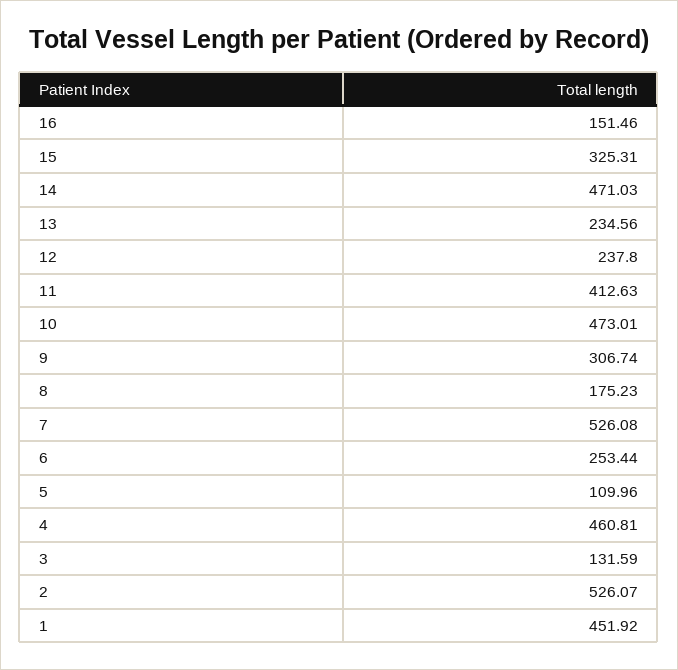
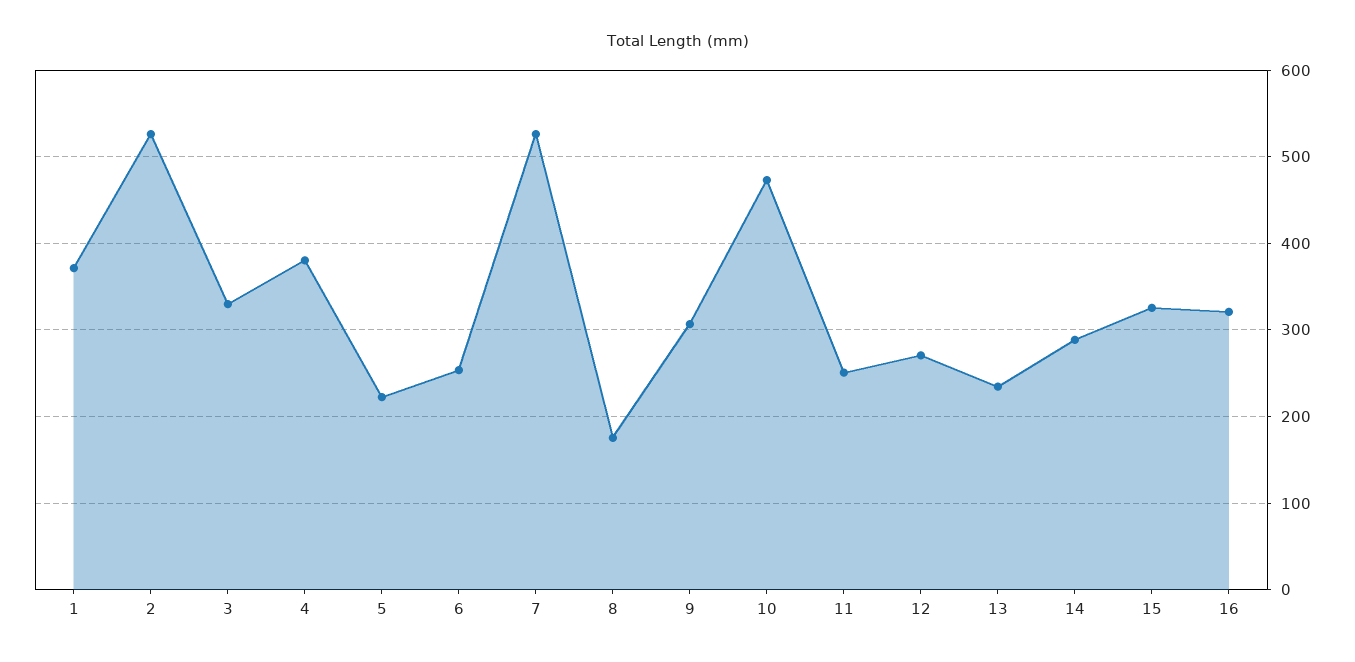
16: 151.46 -> 320
14: 471.03 -> 290
12: 237.8 -> 270
11: 412.63 -> 250
5: 109.96 -> 220
4: 460.81 -> 380
3: 131.59 -> 330
1: 451.92 -> 370

